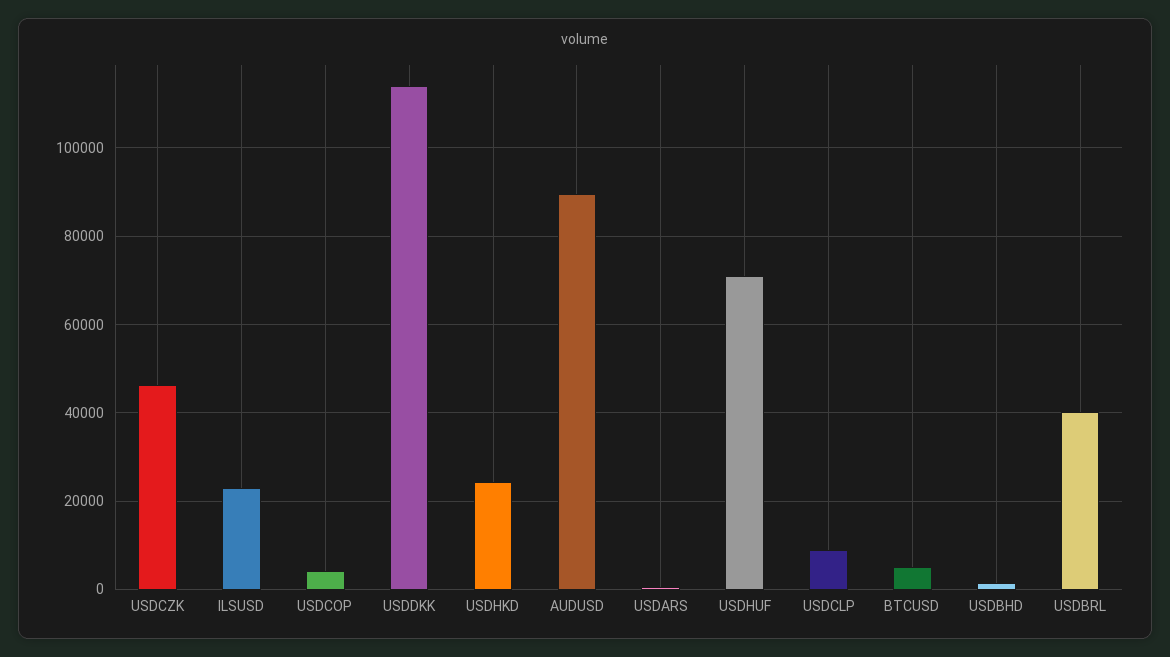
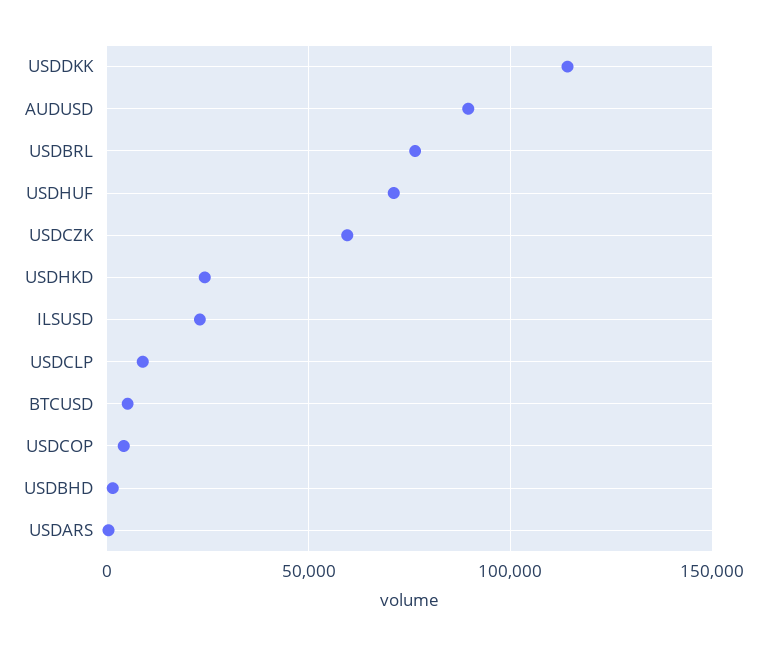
USDCZK: 46000 -> 60000
USDBRL: 40000 -> 75000

